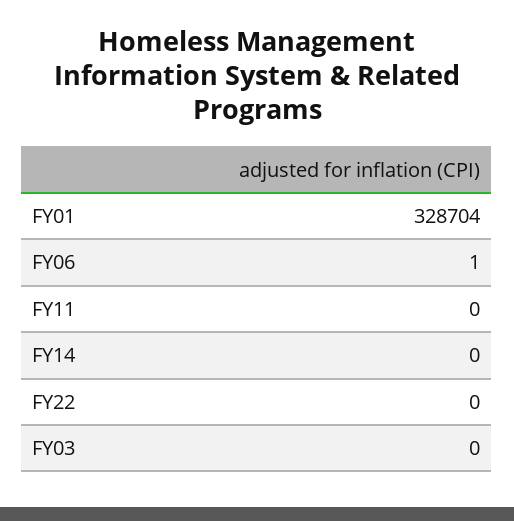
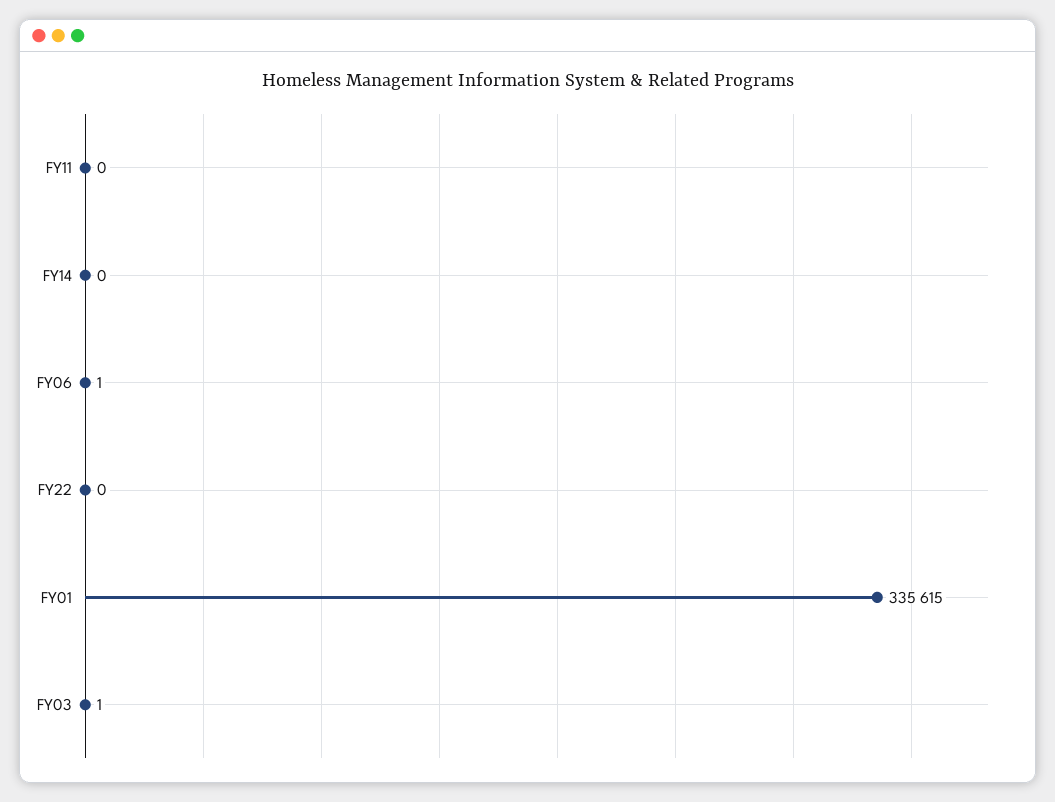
FY01: 328704 -> 335615
FY03: 0 -> 1

